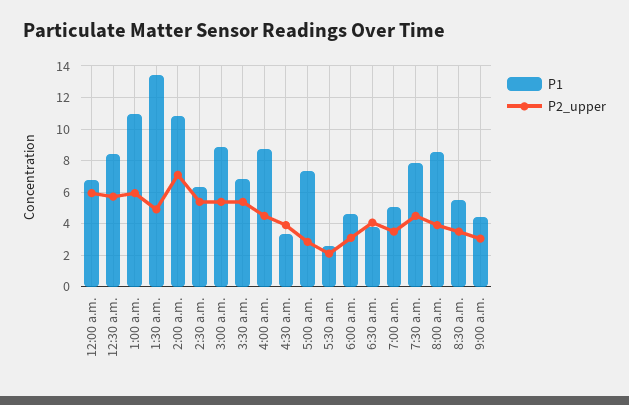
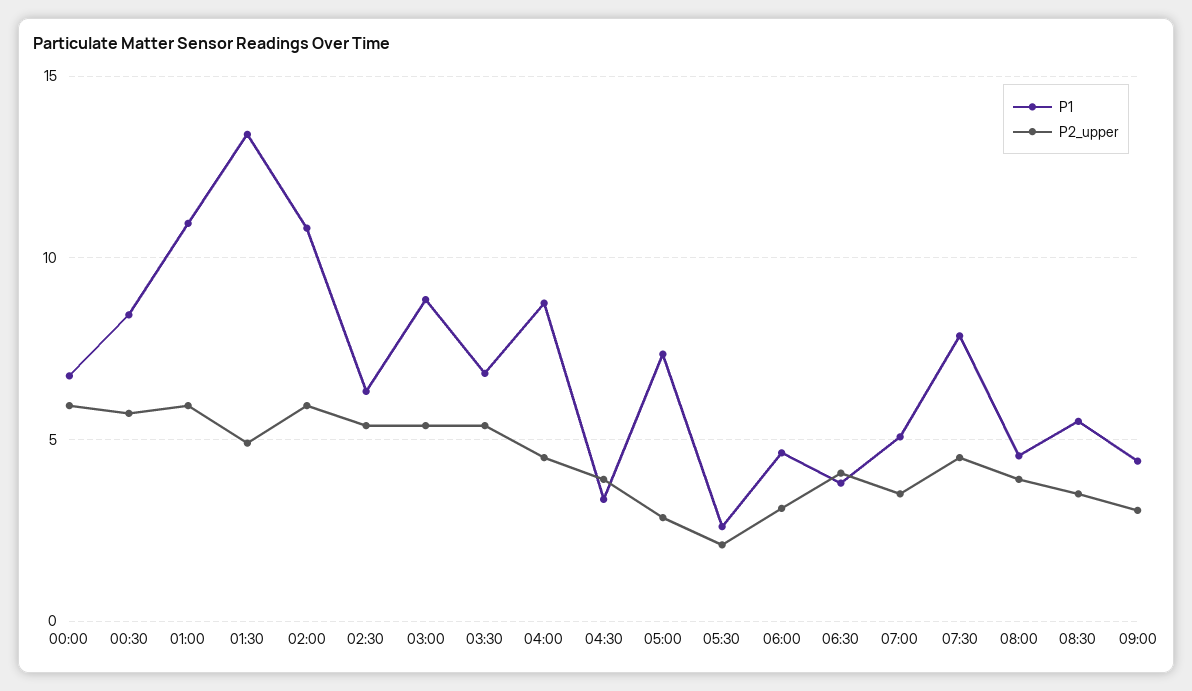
P2_upper, 2:00 a.m.: 7 -> 6
P1, 8:00 a.m.: 8.5 -> 4.5

